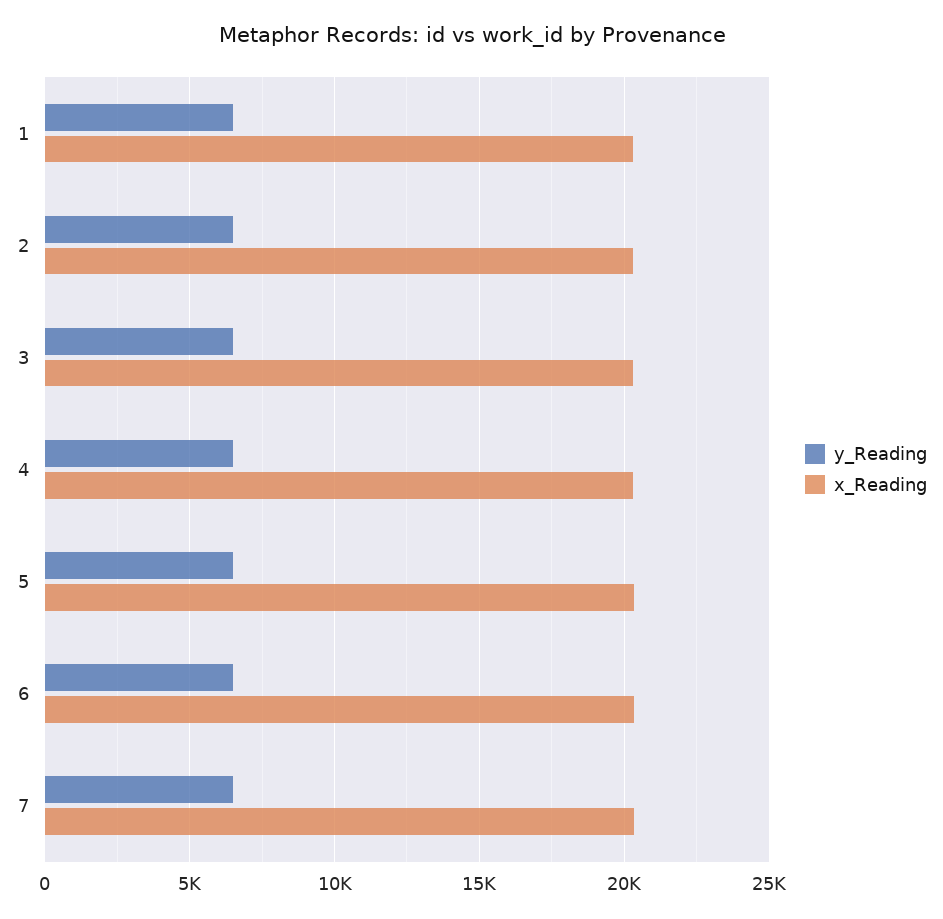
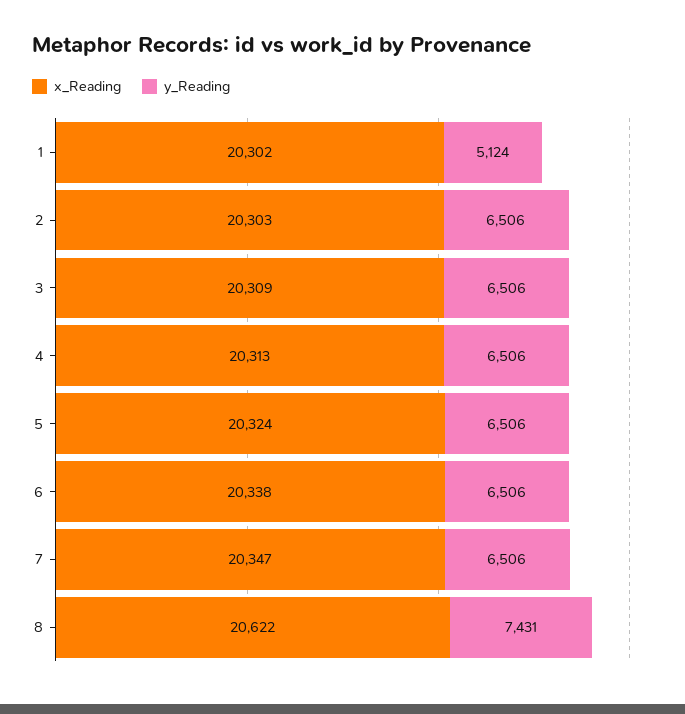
y_Reading, 1: 6500 -> 5124
x_Reading, 8: none -> 20622
y_Reading, 8: none -> 7431

